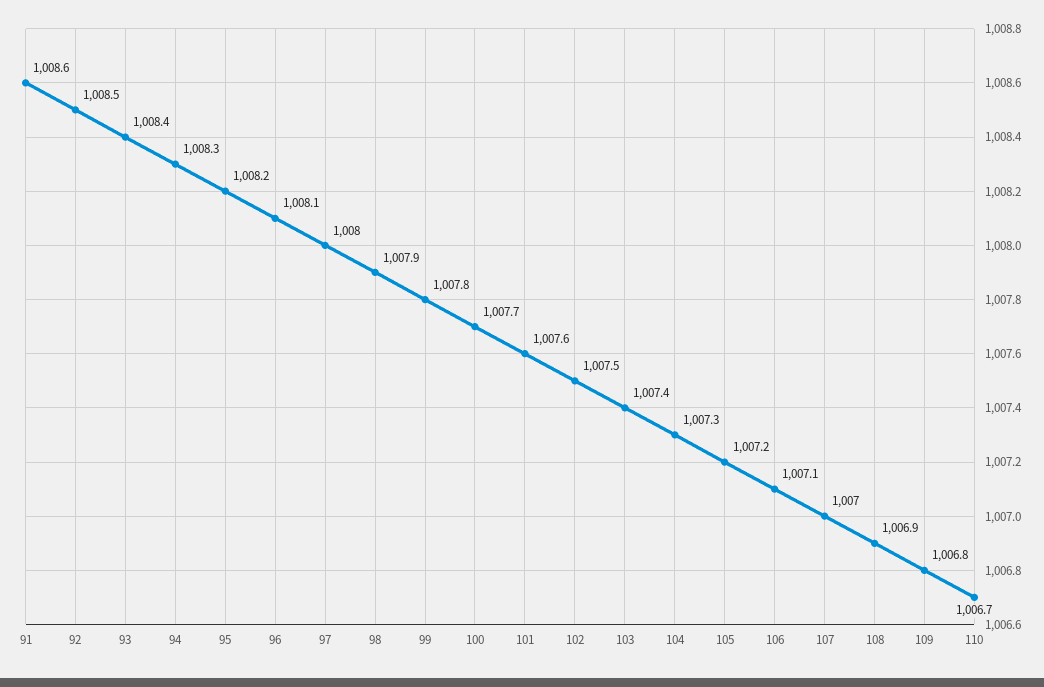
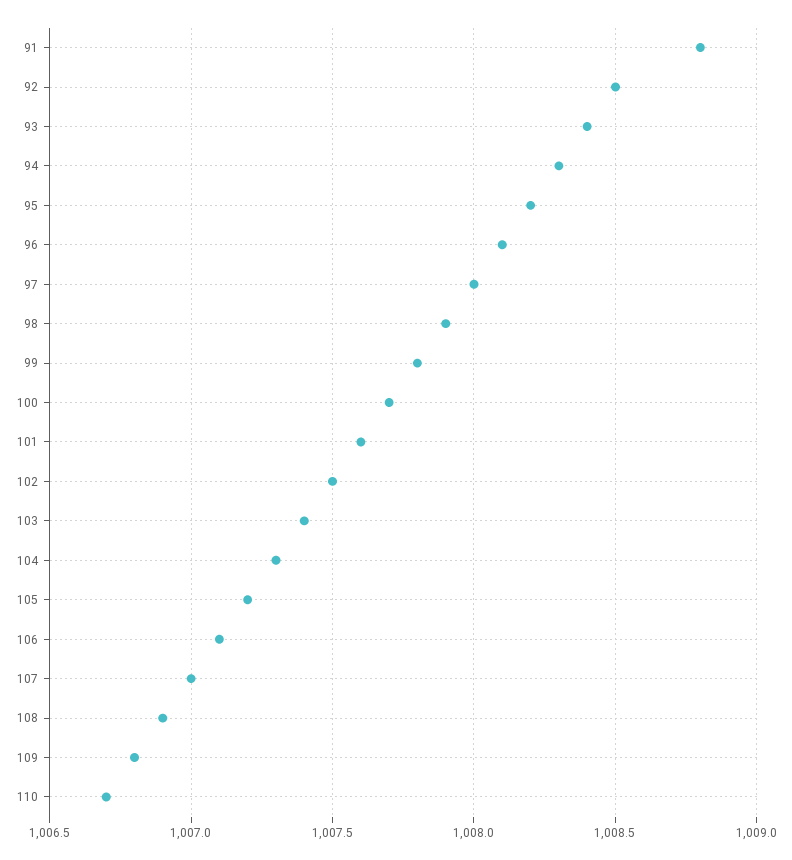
91: 1008.6 -> 1008.8

